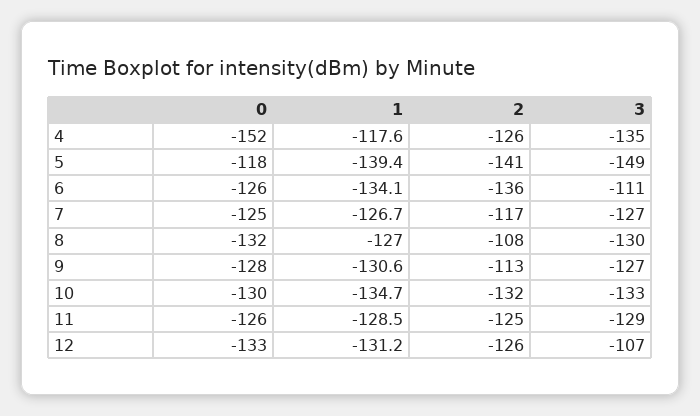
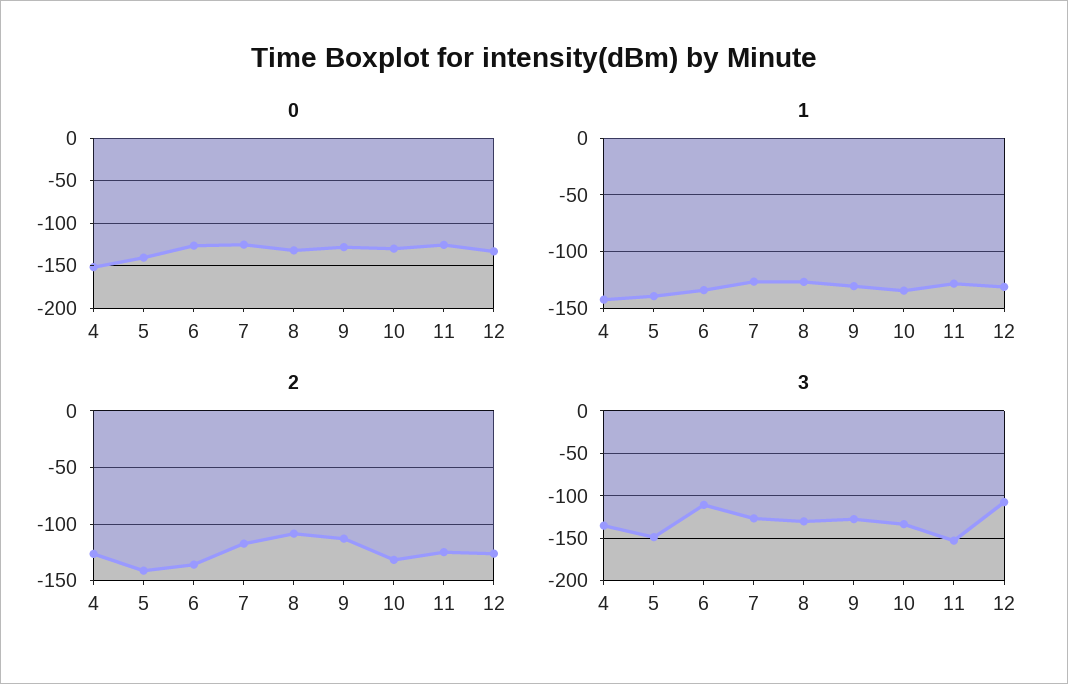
1, 4: -117.6 -> -140
0, 5: -118 -> -140
3, 11: -129 -> -150

